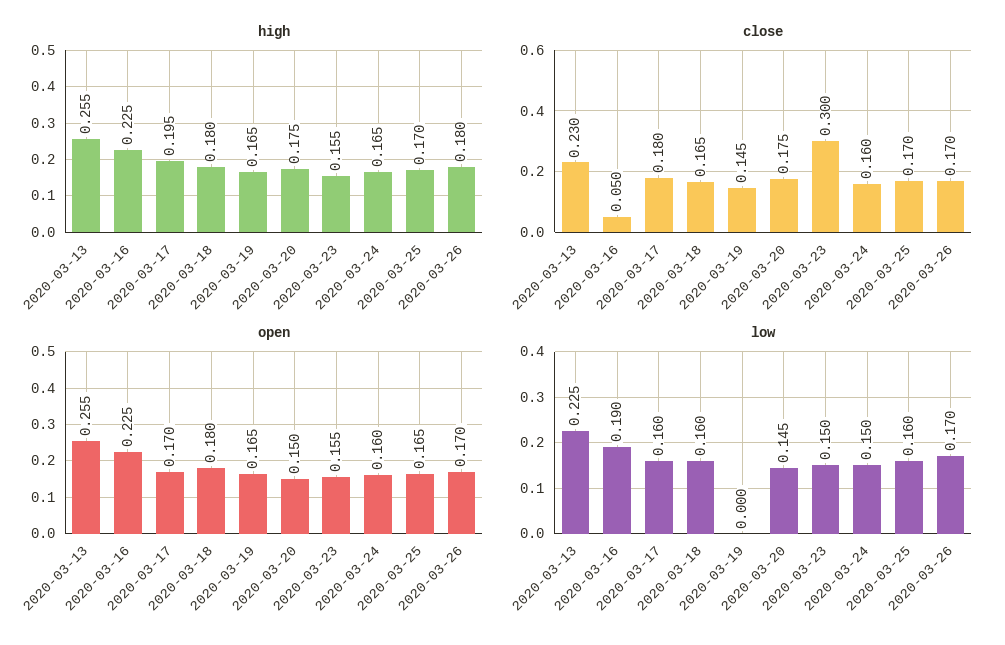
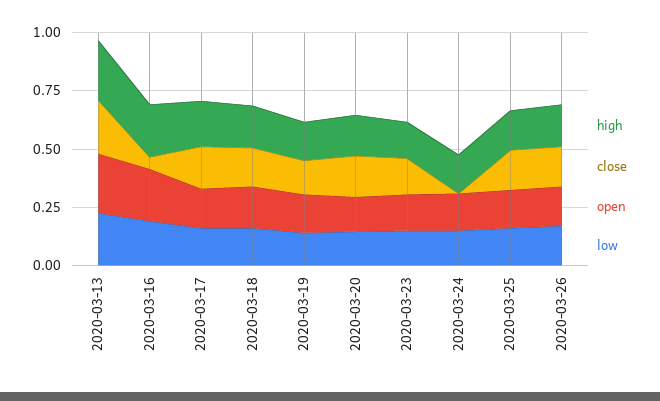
close, 2020-03-23: 0.3 -> 0.15
close, 2020-03-24: 0.16 -> 0
low, 2020-03-19: 0 -> 0.15

